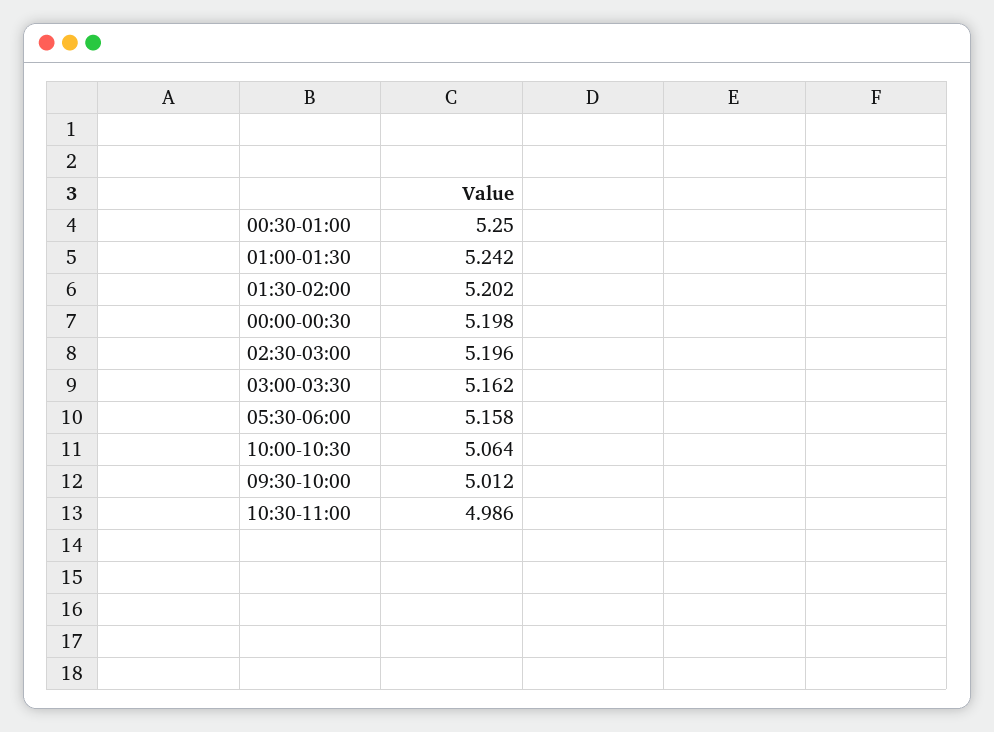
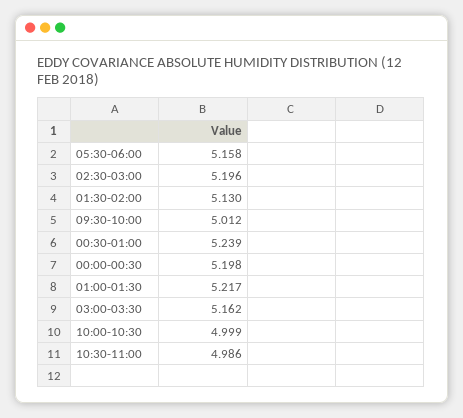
00:30-01:00: 5.25 -> 5.239
01:00-01:30: 5.242 -> 5.217
01:30-02:00: 5.202 -> 5.13
10:00-10:30: 5.064 -> 4.999

